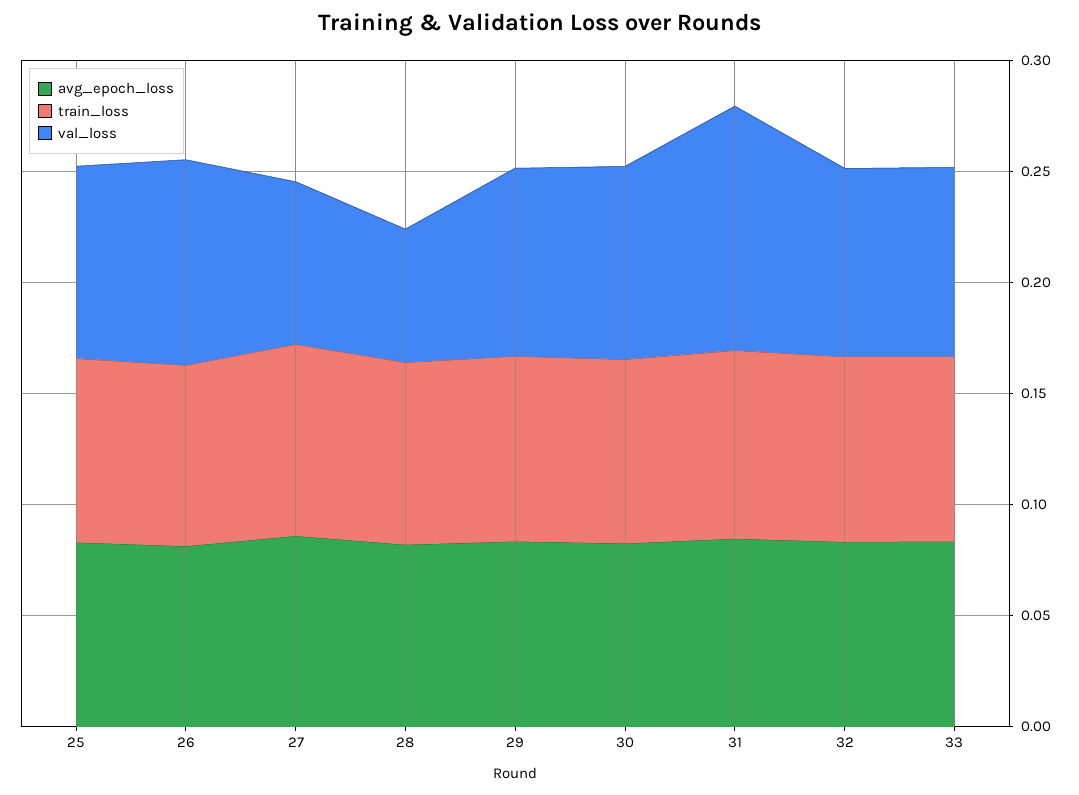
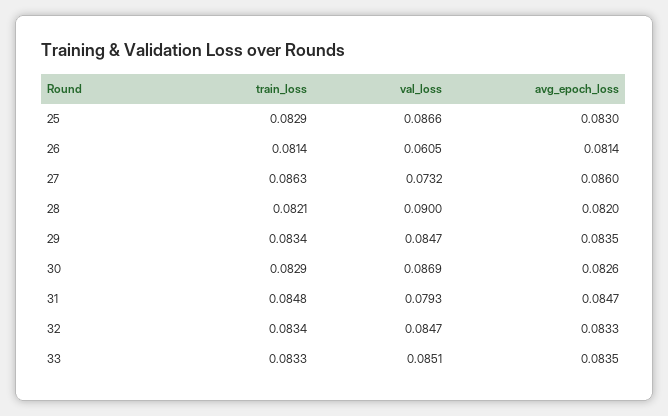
val_loss, 26: 0.09 -> 0.0605
val_loss, 28: 0.06 -> 0.09
val_loss, 31: 0.11 -> 0.0793

